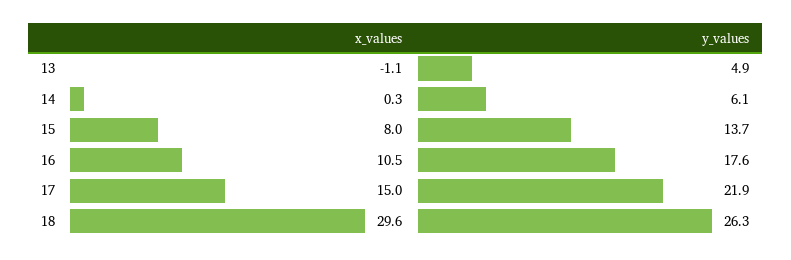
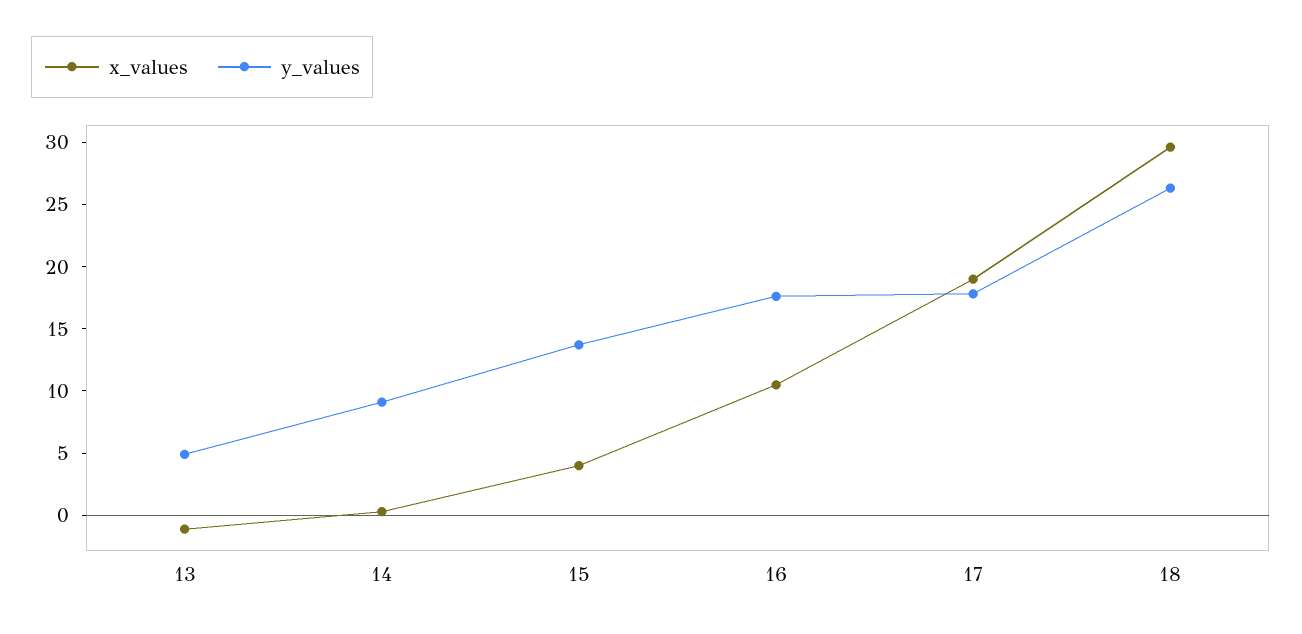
y_values, 14: 6.1 -> 9
x_values, 15: 8 -> 4
x_values, 17: 15 -> 19
y_values, 17: 21.9 -> 18

